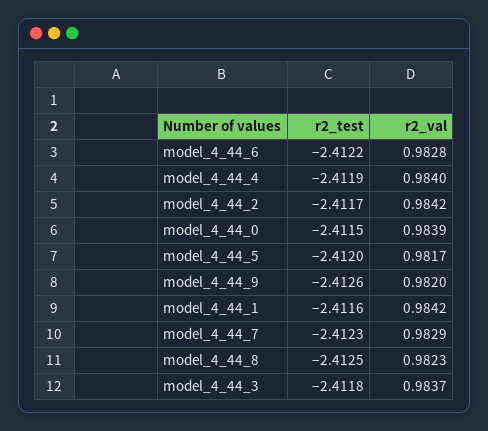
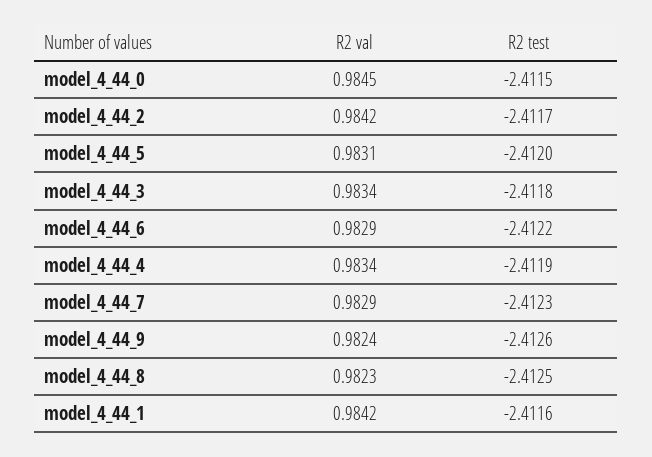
r2_val, model_4_44_6: 0.9828 -> 0.9829
r2_val, model_4_44_4: 0.984 -> 0.9834
r2_val, model_4_44_0: 0.9839 -> 0.9845
r2_val, model_4_44_5: 0.9817 -> 0.9831
r2_val, model_4_44_9: 0.982 -> 0.9824
r2_val, model_4_44_3: 0.9837 -> 0.9834

